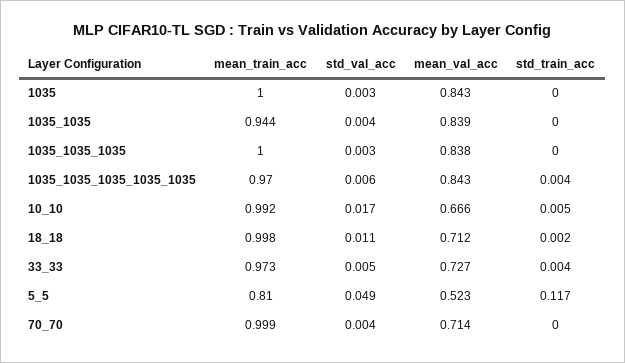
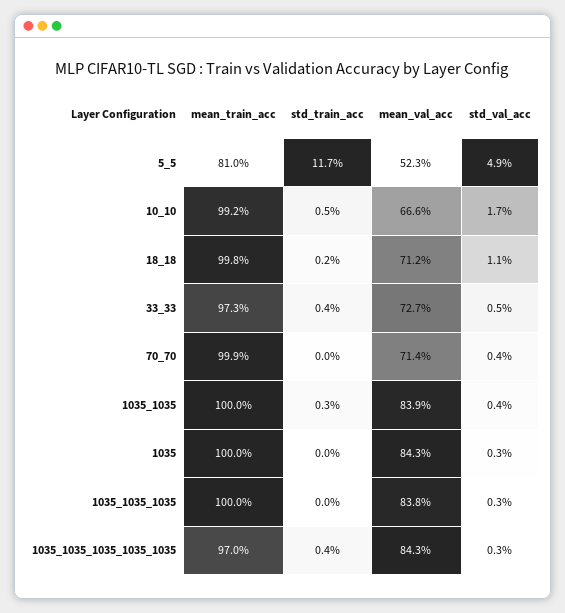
mean_train_acc, 1035_1035: 0.944 -> 1
std_train_acc, 1035_1035: 0 -> 0.003
std_val_acc, 1035_1035_1035_1035_1035: 0.006 -> 0.003

